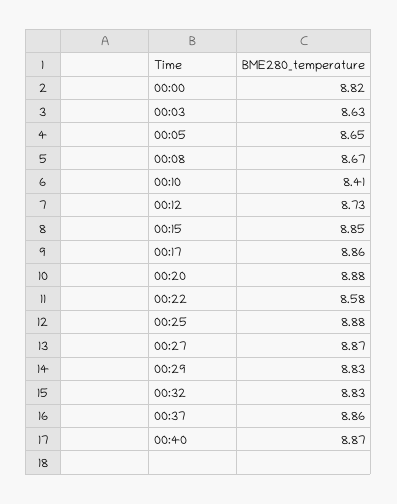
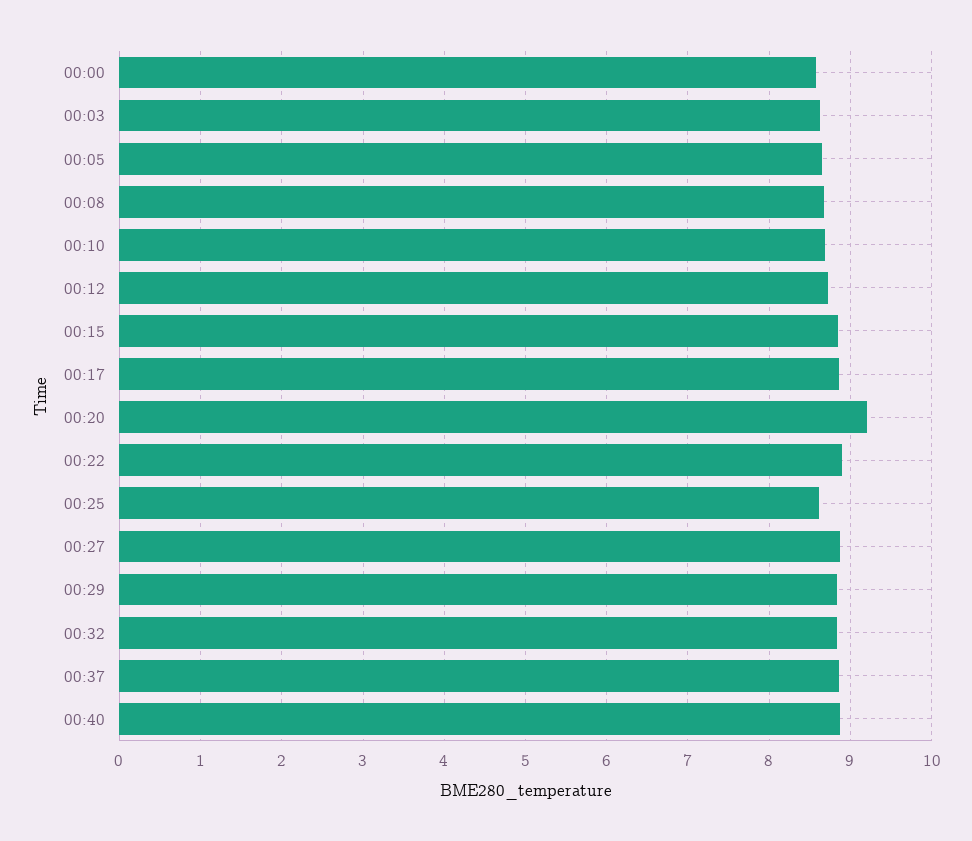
00:00: 8.82 -> 8.6
00:10: 8.41 -> 8.7
00:20: 8.88 -> 9.2
00:22: 8.58 -> 8.9
00:25: 8.88 -> 8.6

